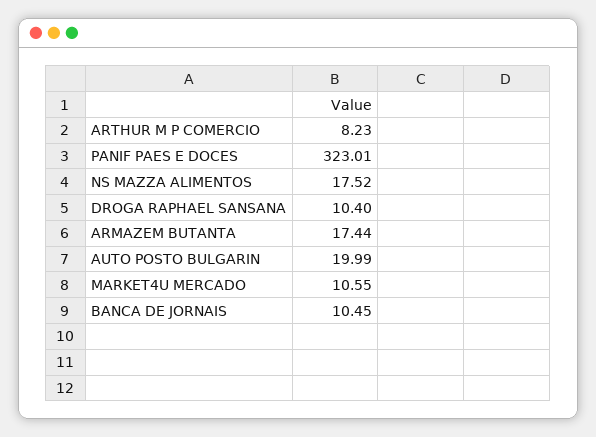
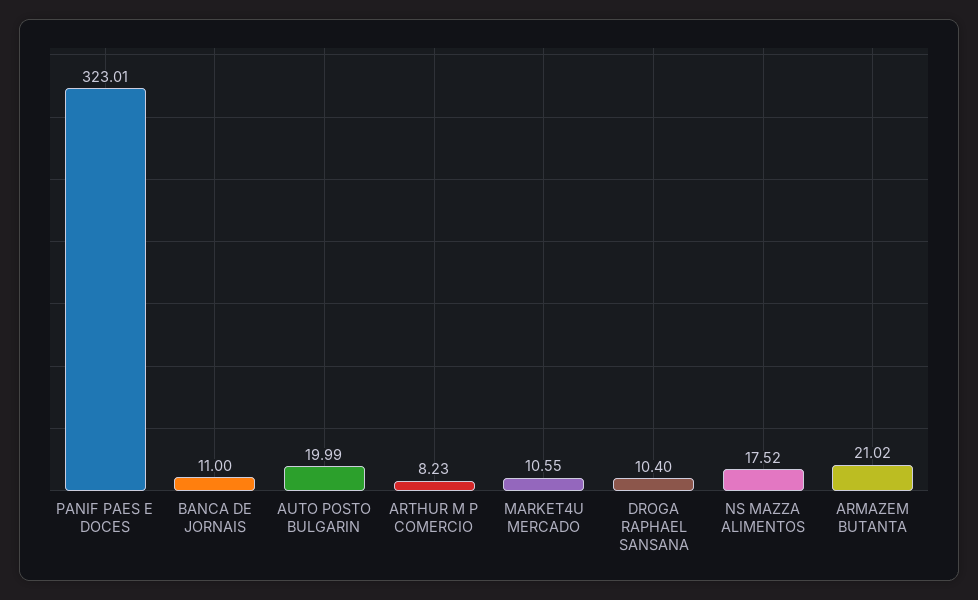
ARMAZEM BUTANTA: 17.44 -> 21.02
BANCA DE JORNAIS: 10.45 -> 11

